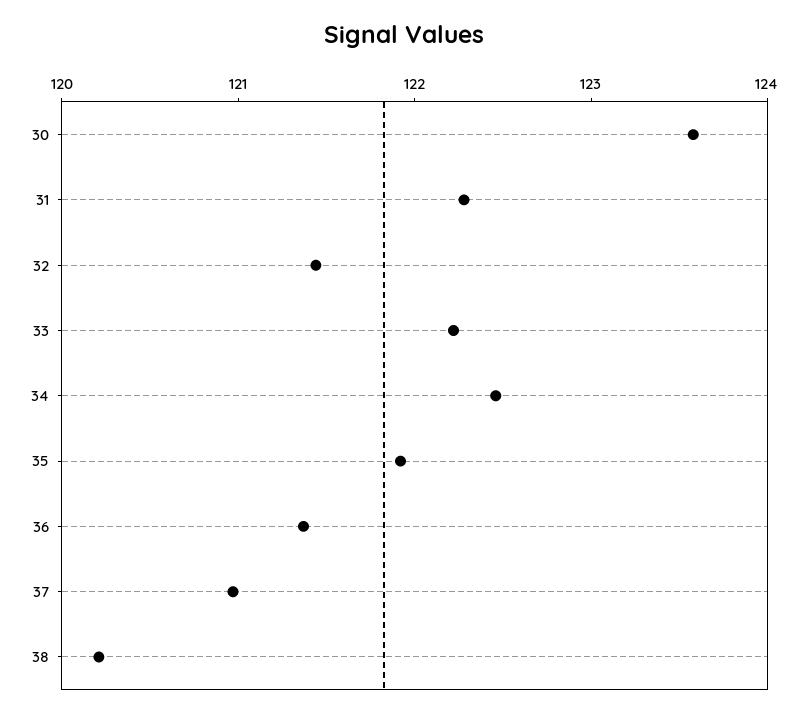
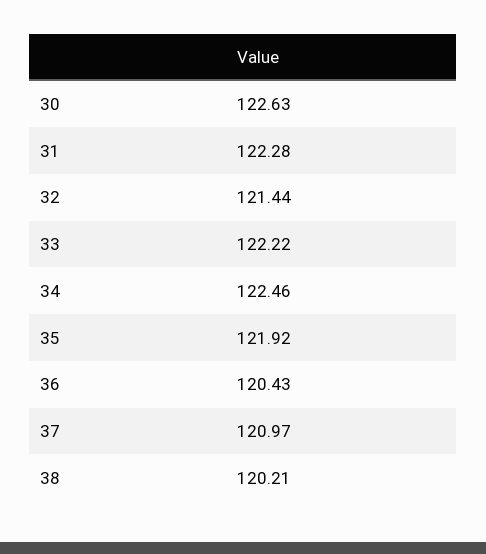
30: 123.6 -> 122.63
36: 121.4 -> 120.43

